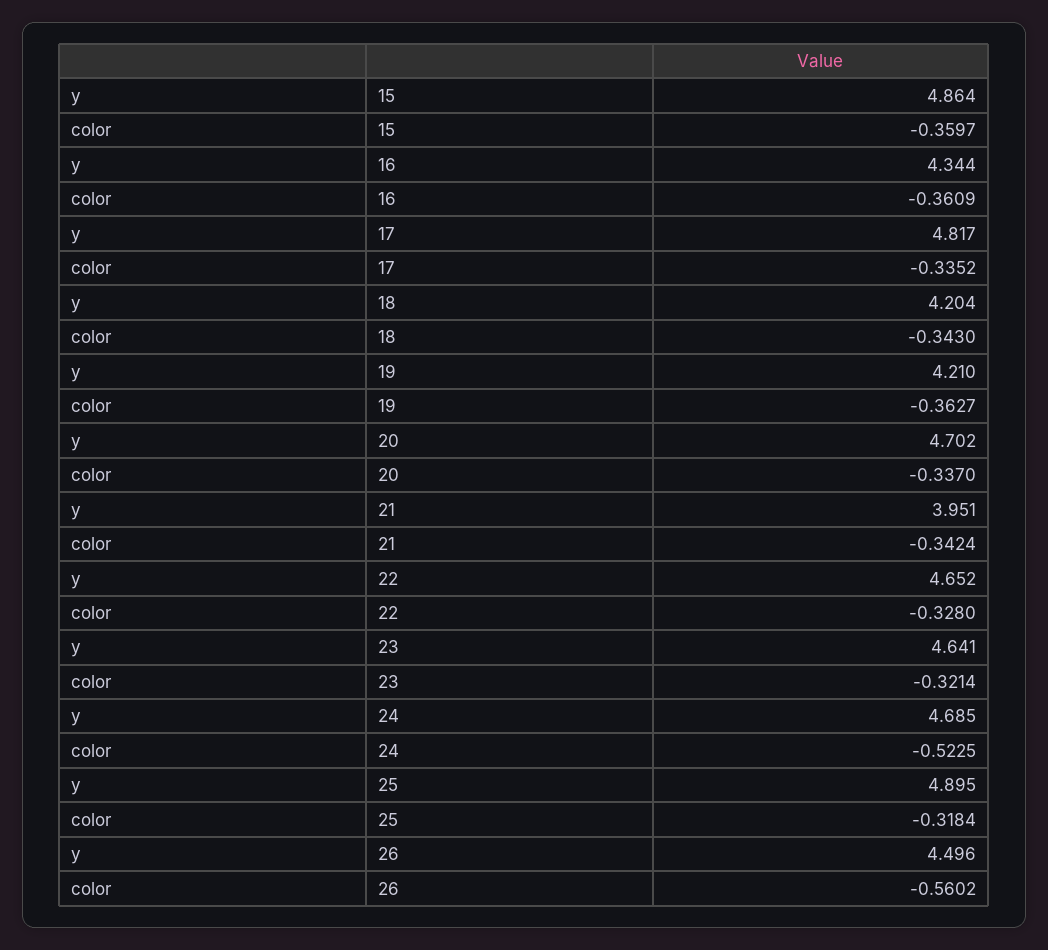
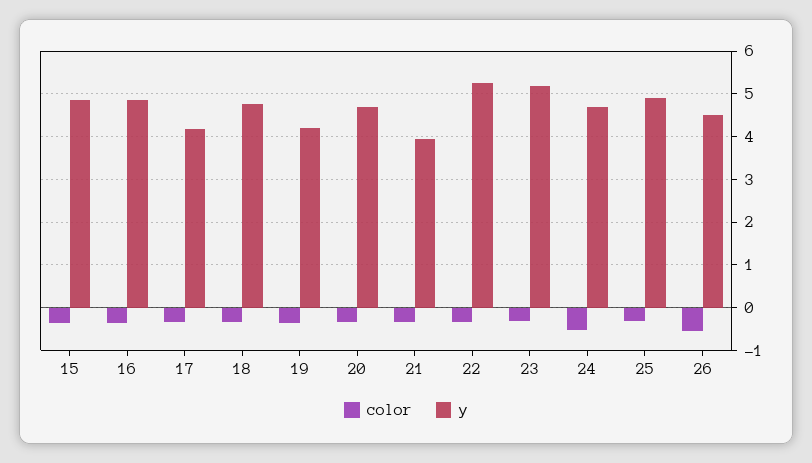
y, 16: 4.344 -> 4.8
y, 17: 4.817 -> 4.2
y, 18: 4.204 -> 4.8
y, 22: 4.652 -> 5.2
y, 23: 4.641 -> 5.2

